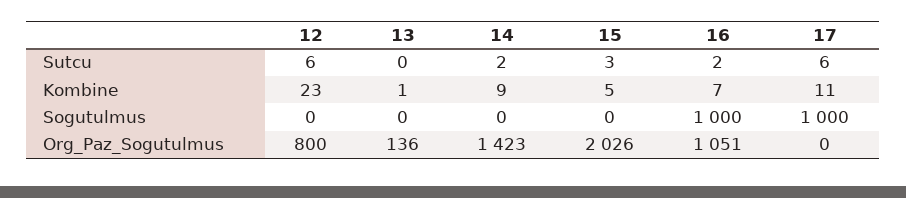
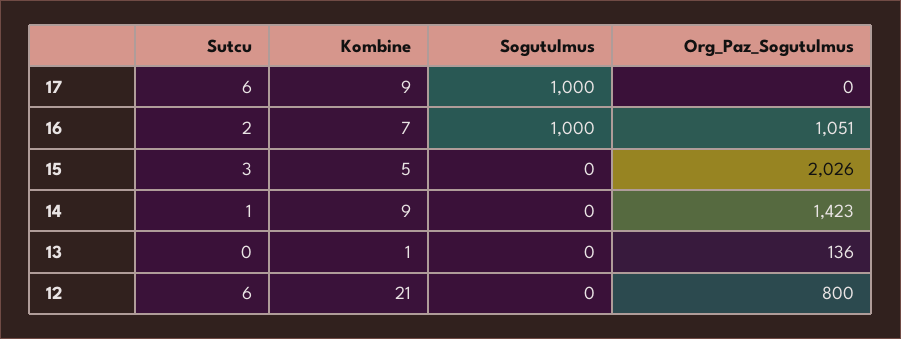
14, Sutcu: 2 -> 1
12, Kombine: 23 -> 21
17, Kombine: 11 -> 9

